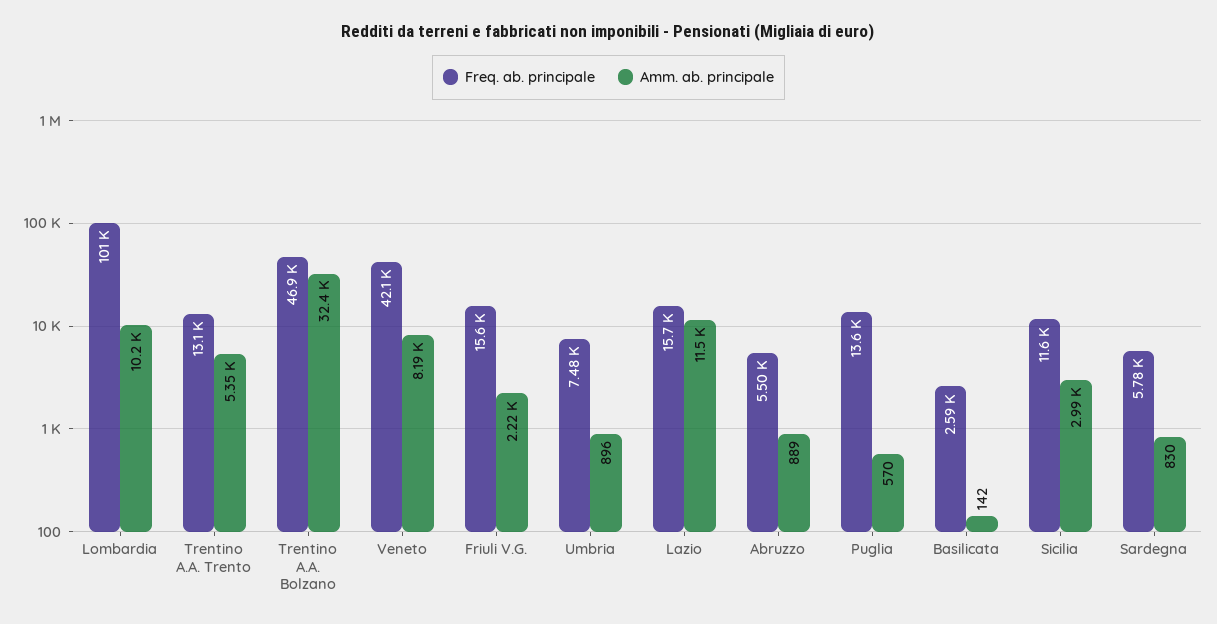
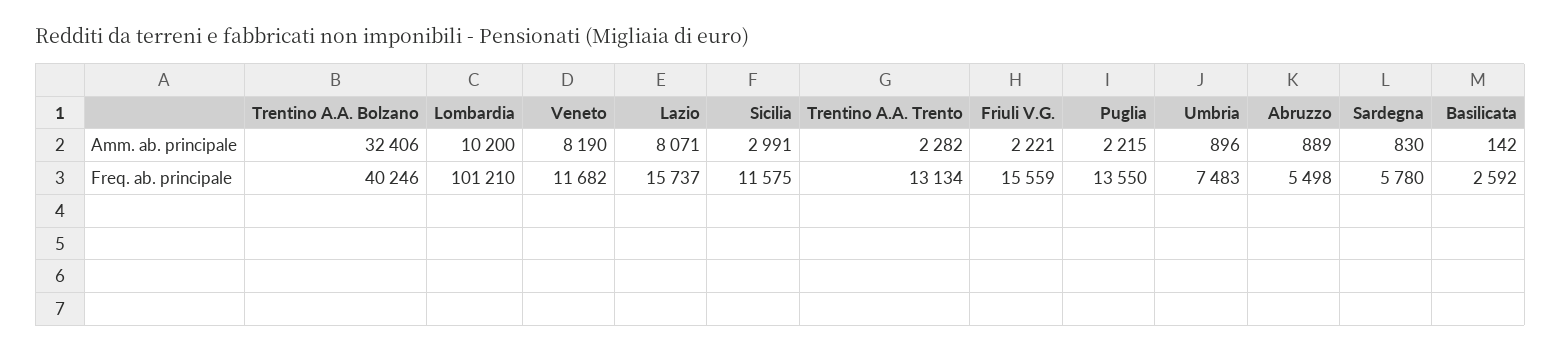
Amm. ab. principale, Trentino A.A. Trento: 5350 -> 2282
Freq. ab. principale, Trentino A.A. Bolzano: 46900 -> 40246
Freq. ab. principale, Veneto: 42100 -> 11682
Amm. ab. principale, Lazio: 11500 -> 8071
Amm. ab. principale, Puglia: 570 -> 2215

